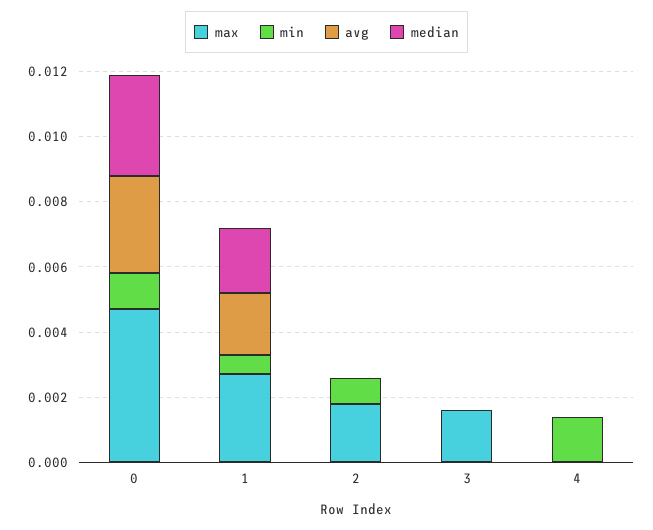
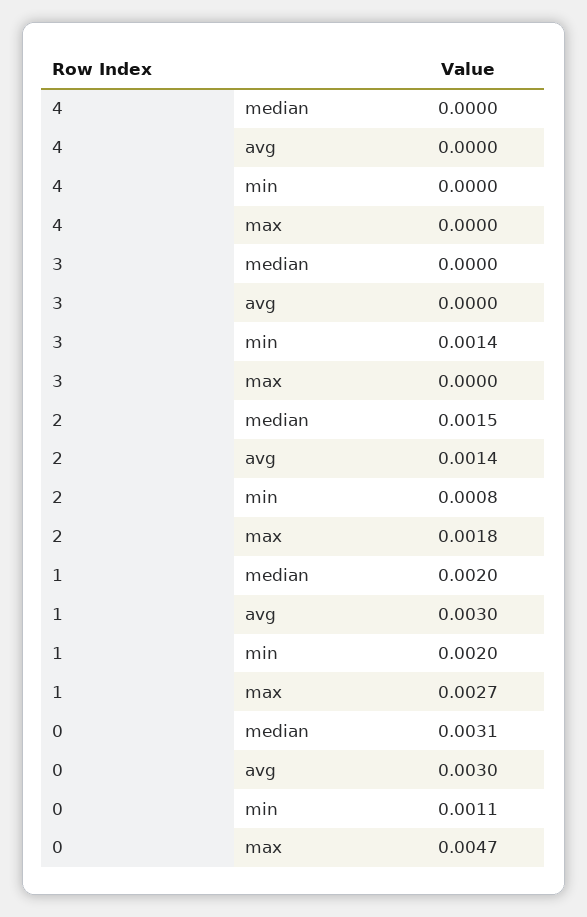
min, 1: 0.0005 -> 0.002
avg, 1: 0.002 -> 0.003
avg, 2: 0 -> 0.0014
median, 2: 0 -> 0.0015
max, 3: 0.0015 -> 0
min, 3: 0 -> 0.0014
min, 4: 0.0015 -> 0

